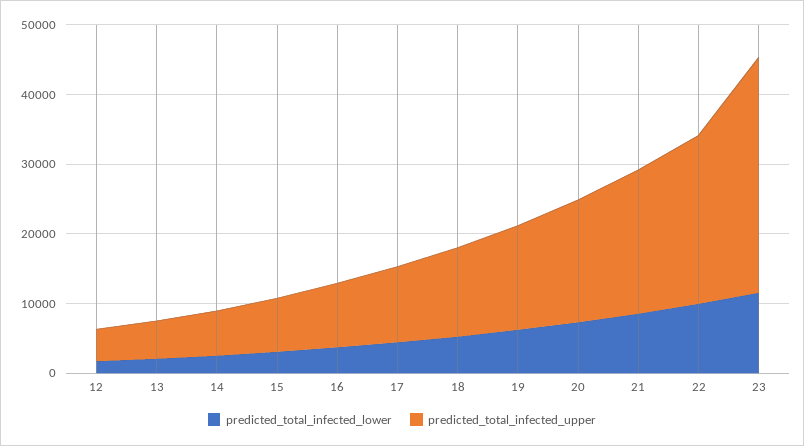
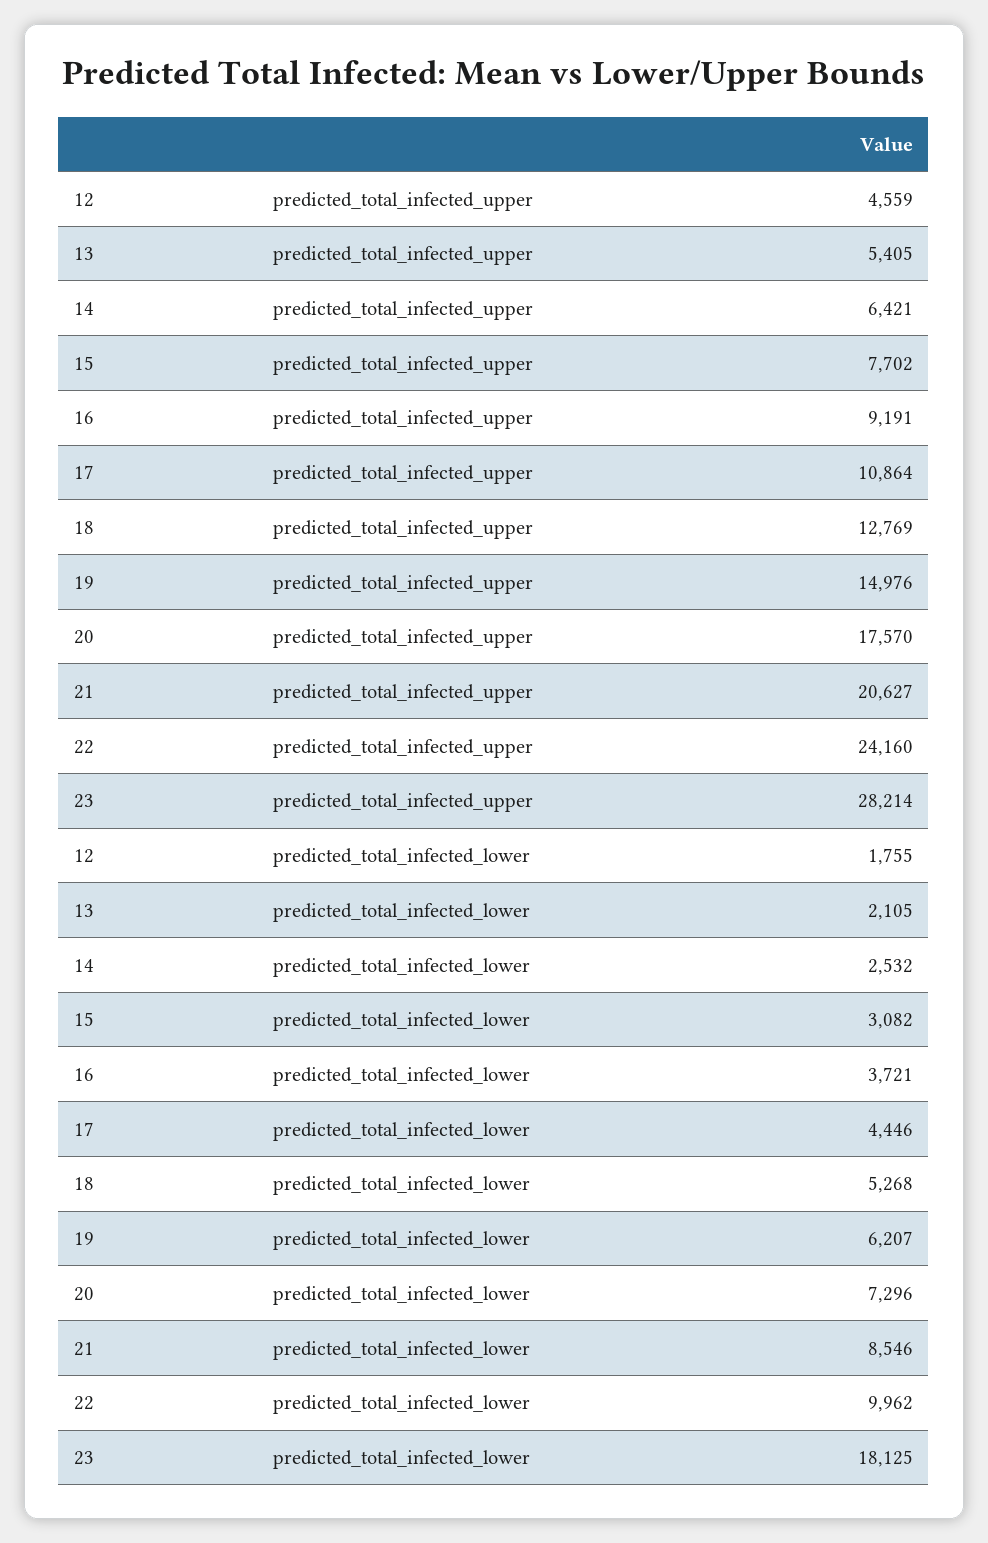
predicted_total_infected_lower, 23: 12000 -> 18125
predicted_total_infected_upper, 23: 34000 -> 28214

